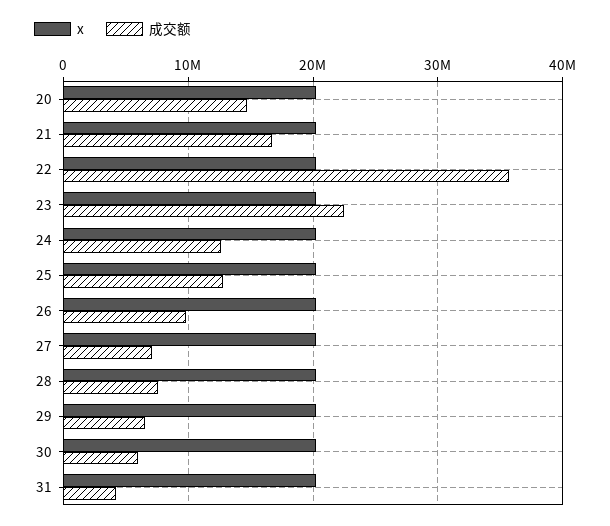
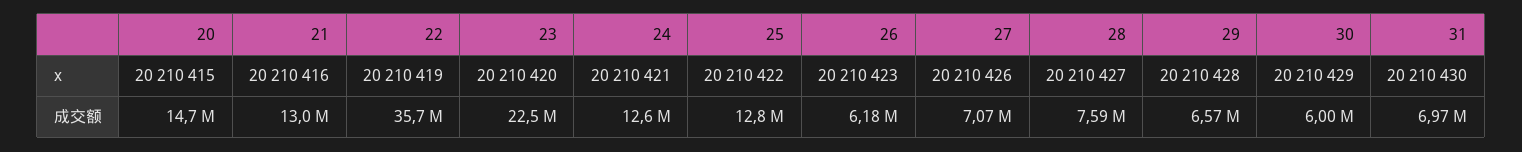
成交额, 21: 17000000 -> 13000000
成交额, 26: 10000000 -> 6180000
成交额, 31: 4000000 -> 6970000

